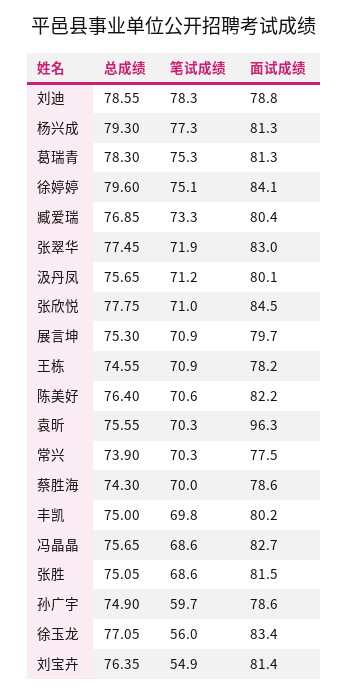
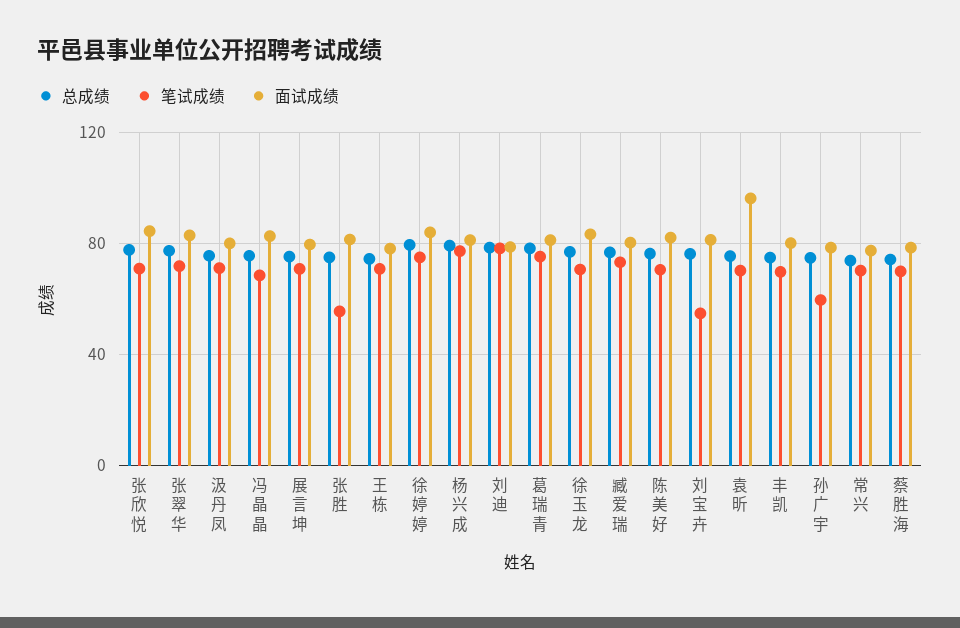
笔试成绩, 张胜: 68.6 -> 55
笔试成绩, 徐玉龙: 56 -> 70

